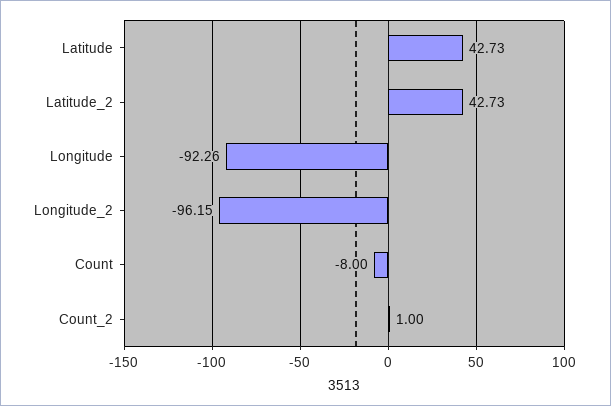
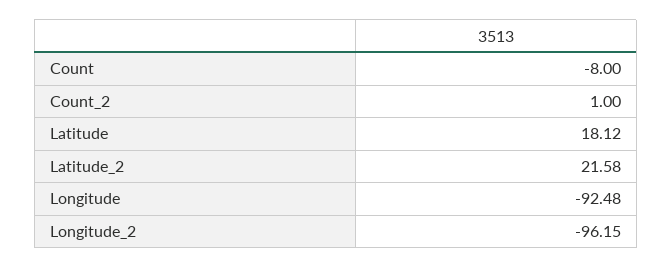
Latitude: 42.73 -> 18.12
Latitude_2: 42.73 -> 21.58
Longitude: -92.26 -> -92.48

